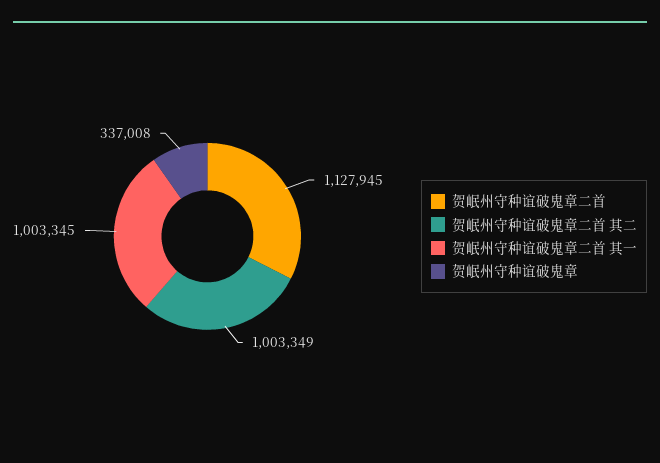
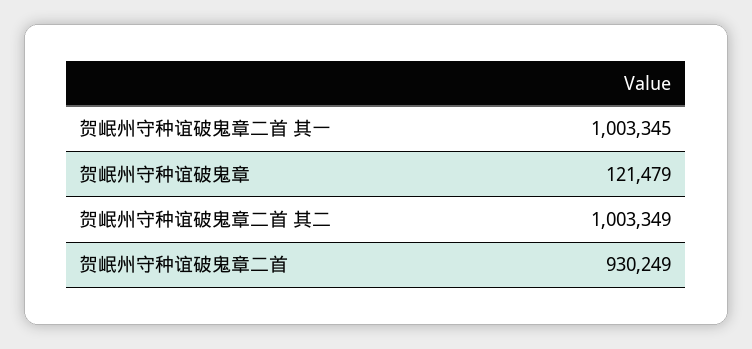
贺岷州守种谊破鬼章二首: 1127945 -> 930249
贺岷州守种谊破鬼章: 337008 -> 121479

